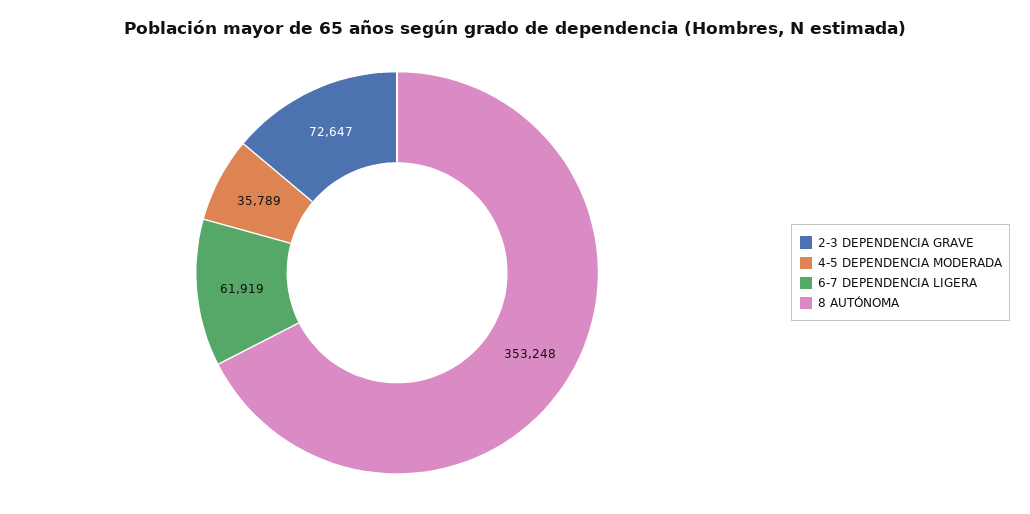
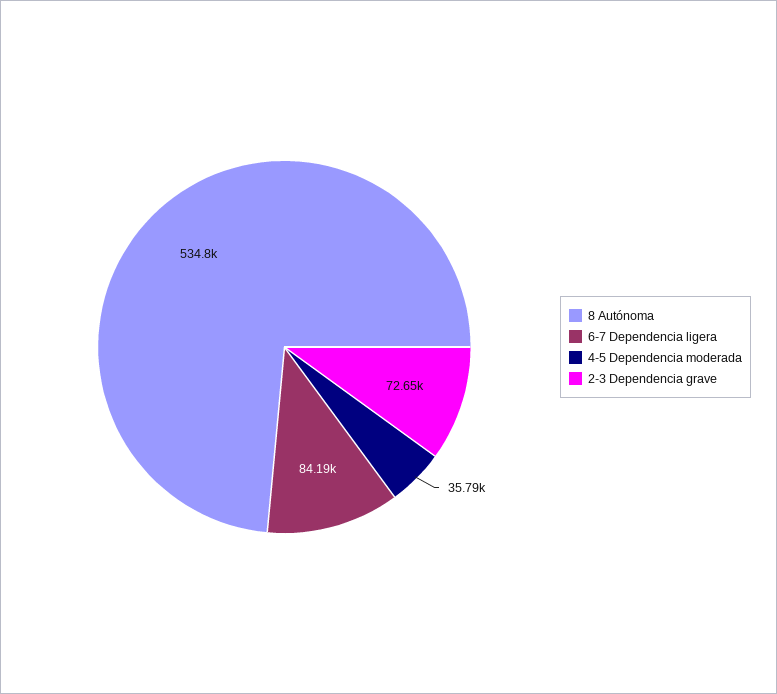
6-7 DEPENDENCIA LIGERA: 61919 -> 84190
8 AUTÓNOMA: 353248 -> 534800

